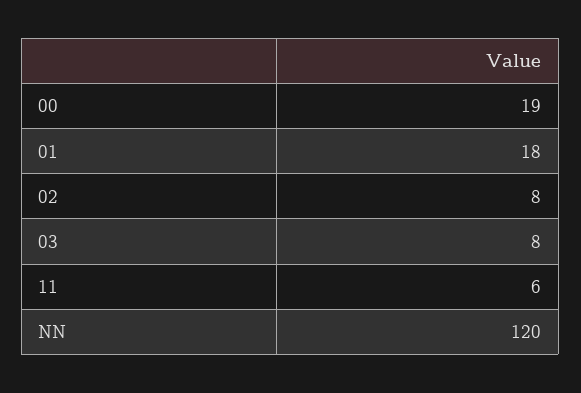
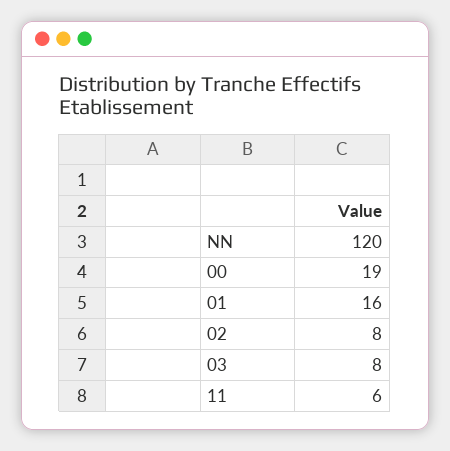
01: 18 -> 16

